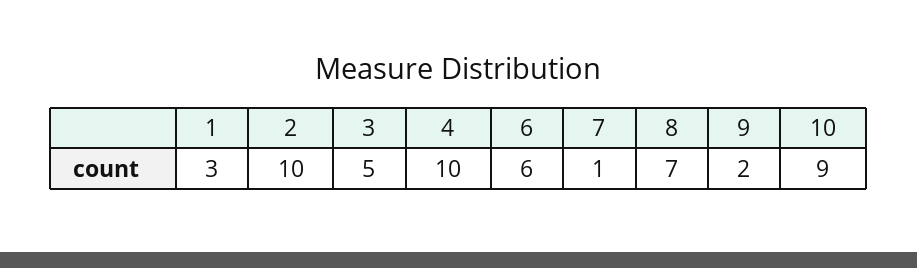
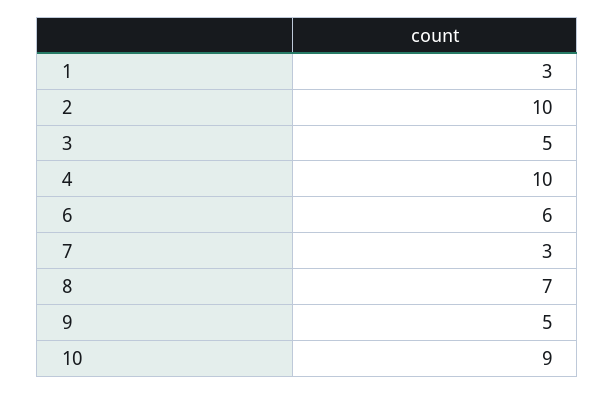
7: 1 -> 3
9: 2 -> 5

